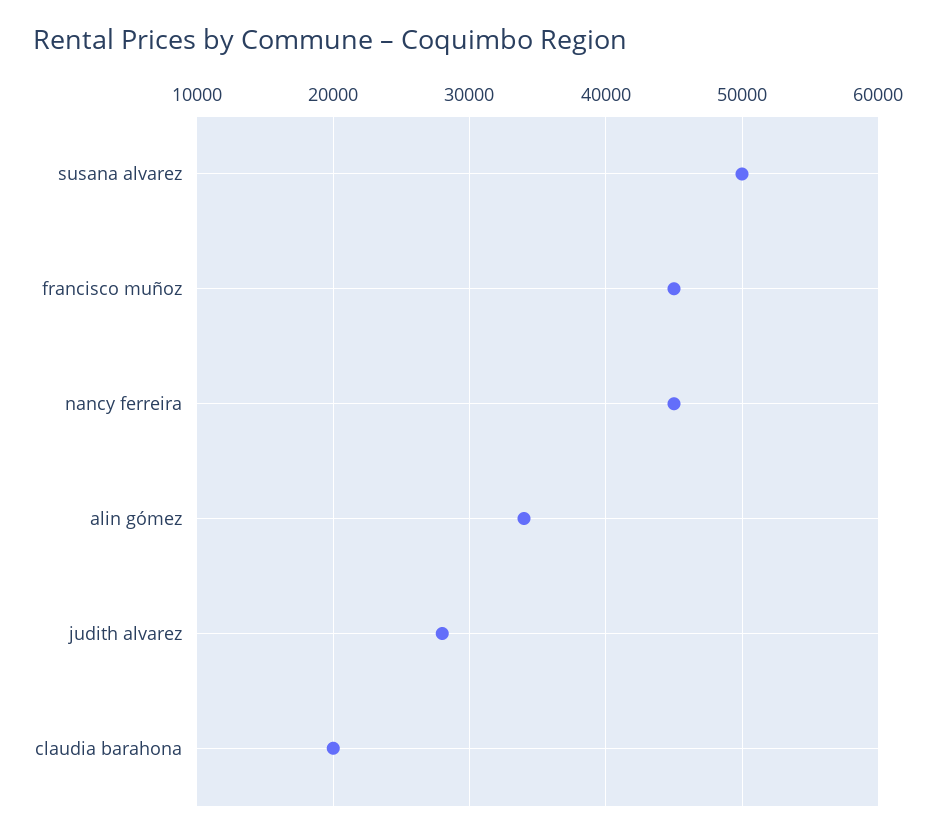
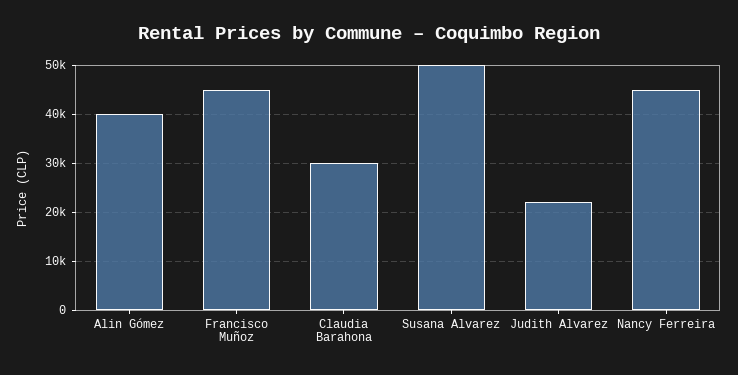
alin gómez: 34000 -> 40000
judith alvarez: 28000 -> 22000
claudia barahona: 20000 -> 30000

